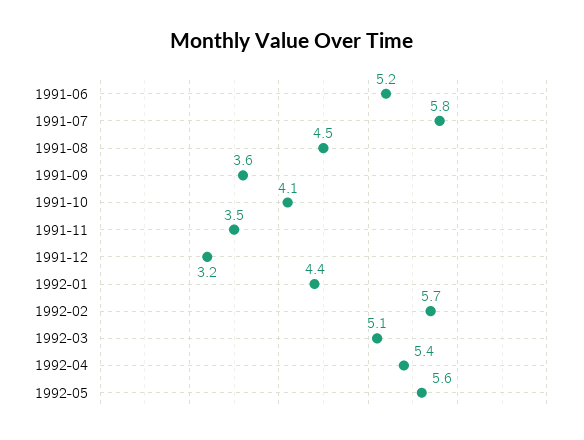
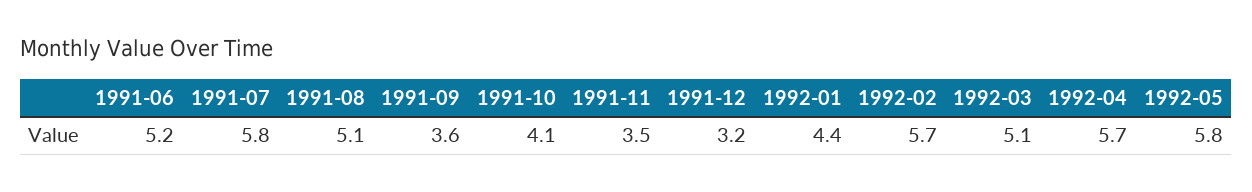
1991-08: 4.5 -> 5.1
1992-04: 5.4 -> 5.7
1992-05: 5.6 -> 5.8

